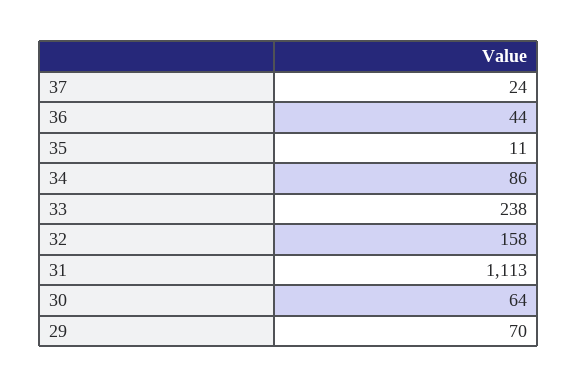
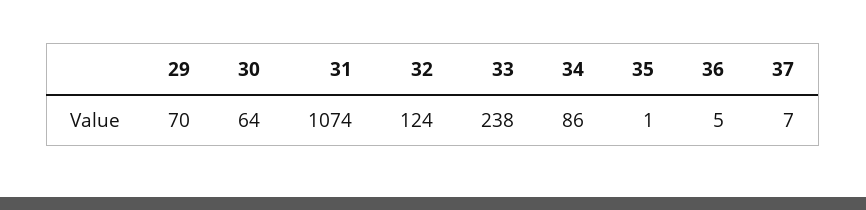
37: 24 -> 7
36: 44 -> 5
35: 11 -> 1
32: 158 -> 124
31: 1113 -> 1074

